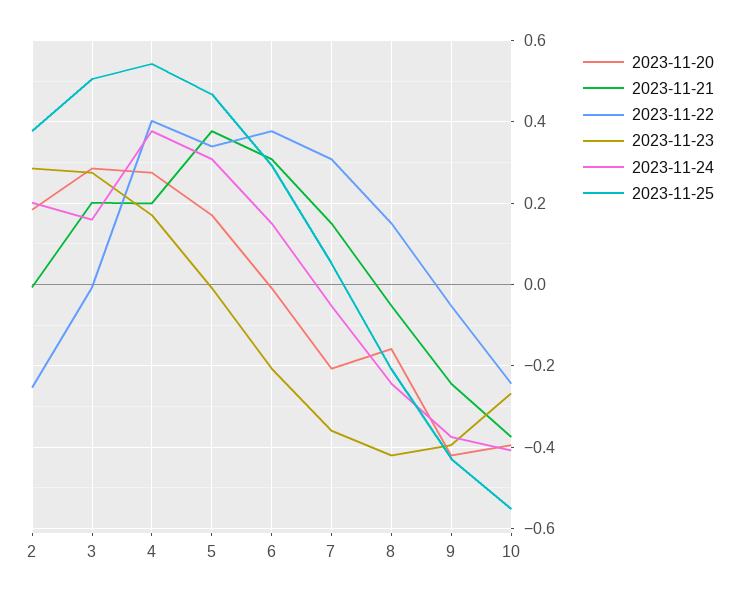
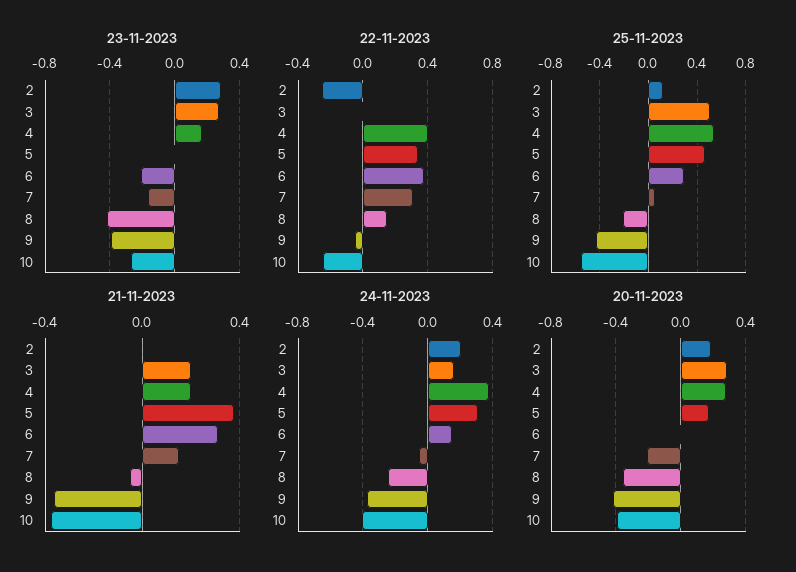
2023-11-25, 2: 0.38 -> 0.1
2023-11-23, 7: -0.36 -> -0.15
2023-11-20, 8: -0.16 -> -0.35
2023-11-21, 9: -0.24 -> -0.35

